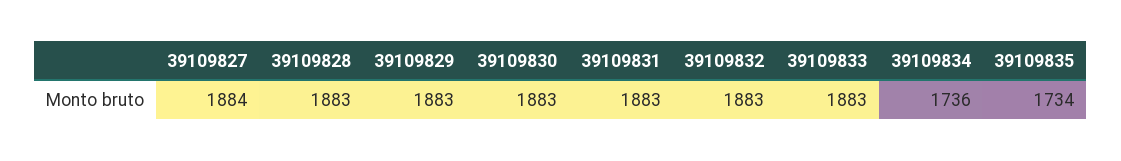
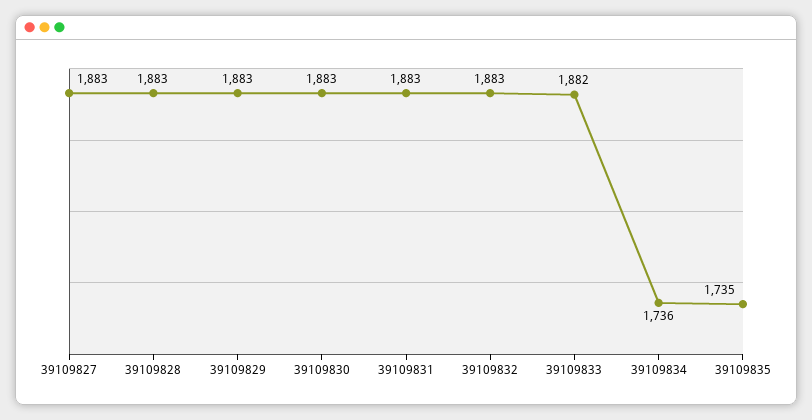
39109827: 1884 -> 1883
39109833: 1883 -> 1882
39109835: 1734 -> 1735

